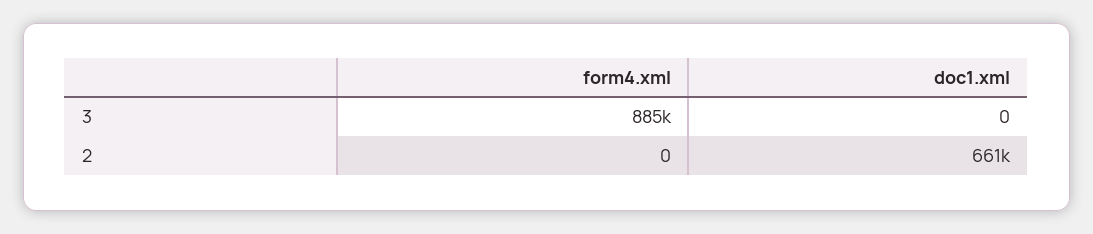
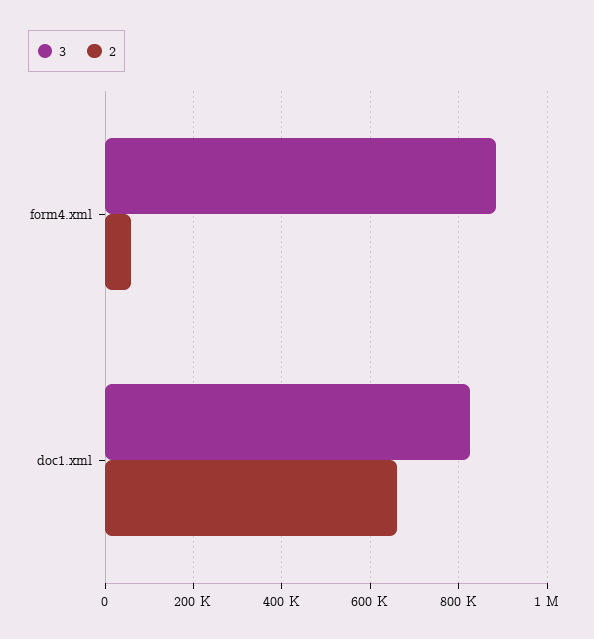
3, doc1.xml: 0 -> 820000
2, form4.xml: 0 -> 60000

